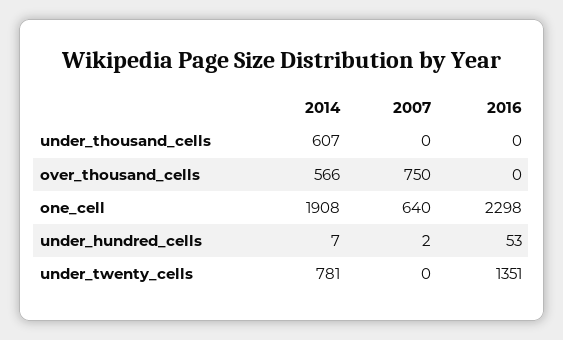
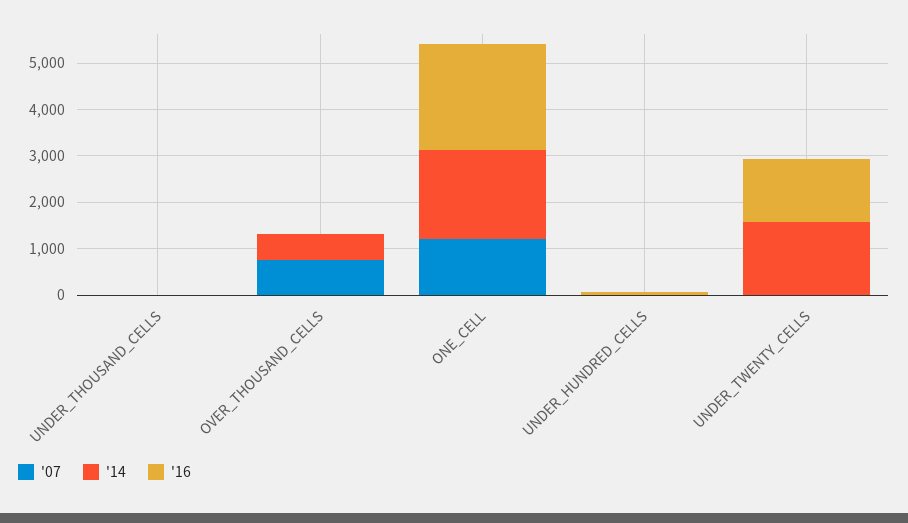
2014, under_thousand_cells: 607 -> 0
2007, one_cell: 640 -> 1200
2014, under_twenty_cells: 781 -> 1600

